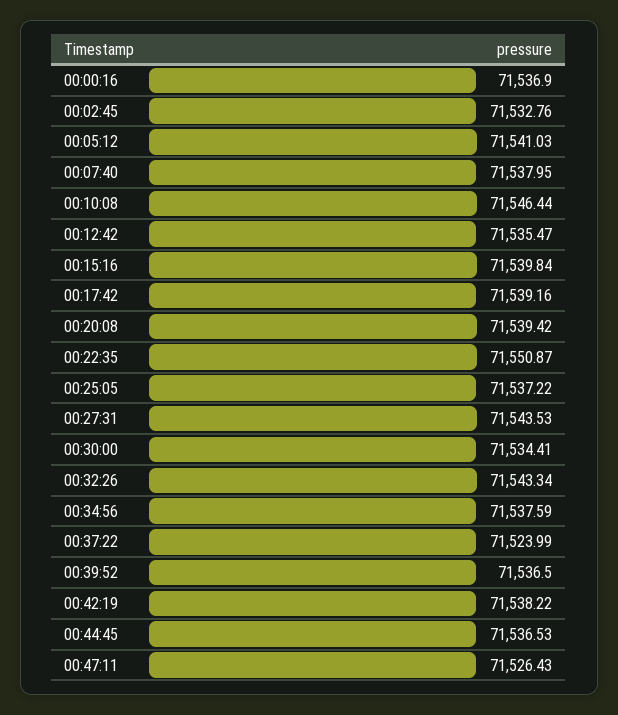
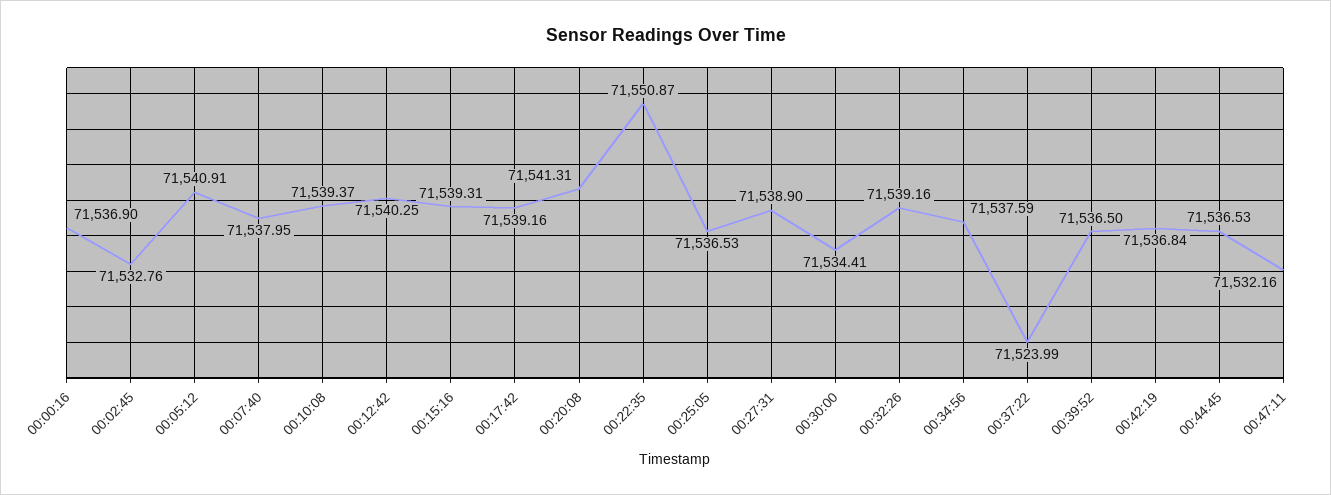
00:05:12: 71541.03 -> 71540.91
00:10:08: 71546.44 -> 71539.37
00:12:42: 71535.47 -> 71540.25
00:15:16: 71539.84 -> 71539.31
00:20:08: 71539.42 -> 71541.31
00:25:05: 71537.22 -> 71536.53
00:27:31: 71543.53 -> 71538.9
00:32:26: 71543.34 -> 71539.16
00:42:19: 71538.22 -> 71536.84
00:47:11: 71526.43 -> 71532.16

